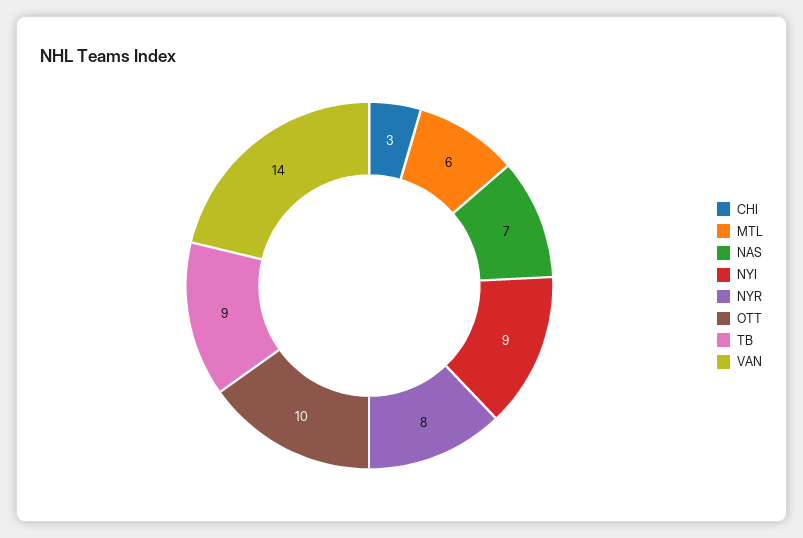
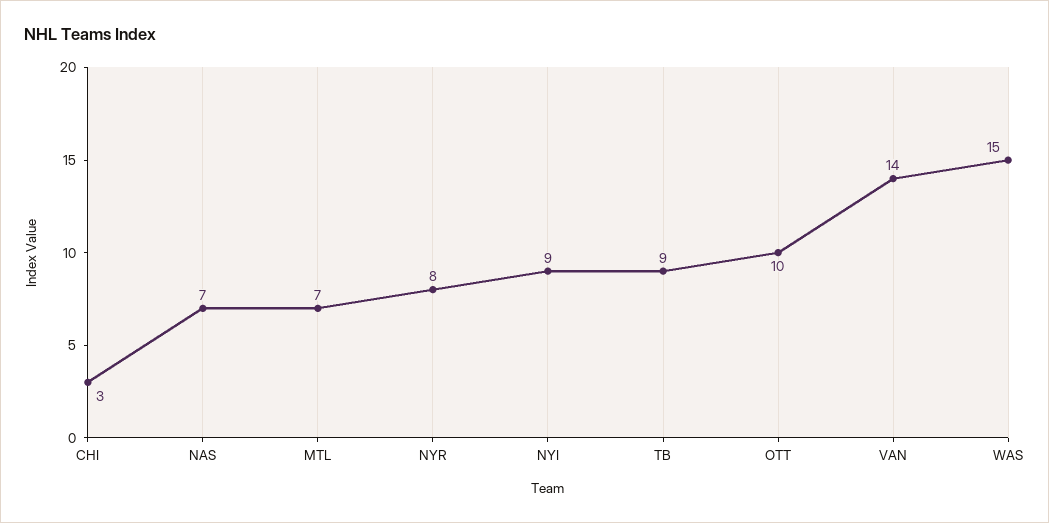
MTL: 6 -> 7
WAS: none -> 15

